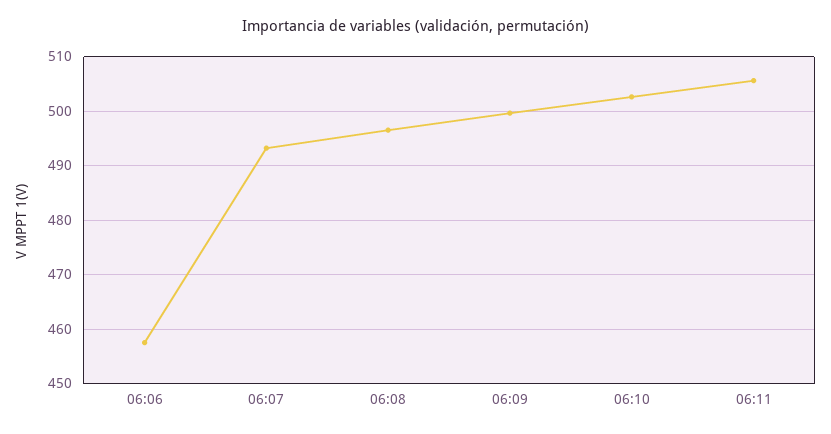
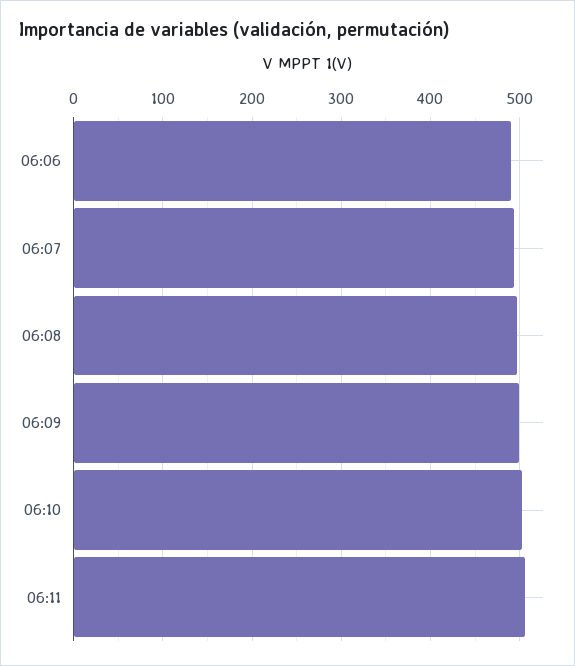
06:06: 458 -> 490

